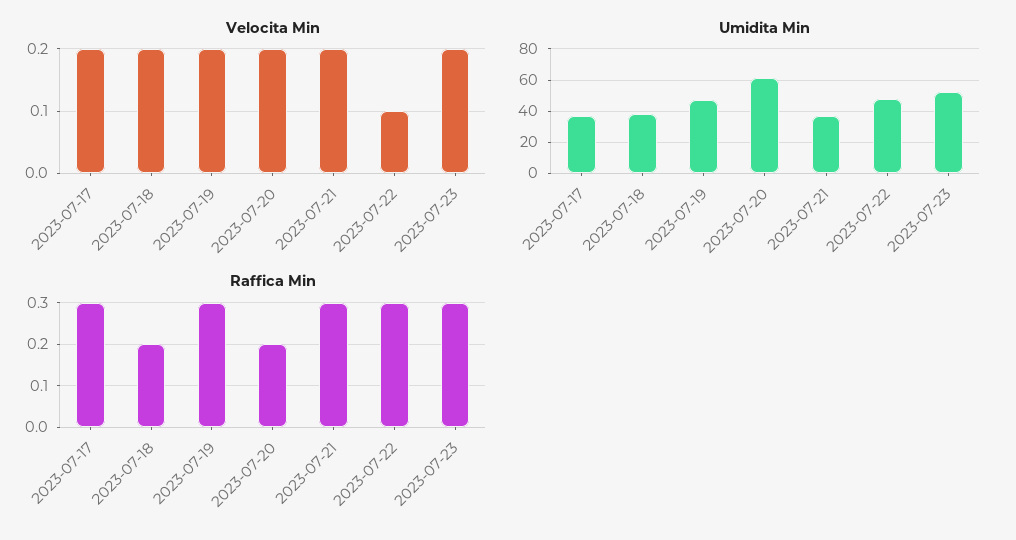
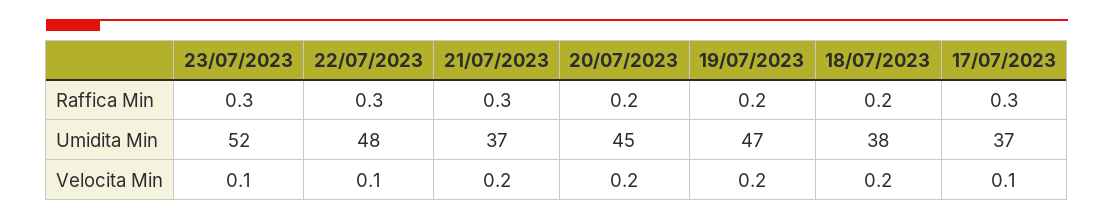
Velocita Min, 2023-07-17: 0.2 -> 0.1
Velocita Min, 2023-07-23: 0.2 -> 0.1
Umidita Min, 2023-07-20: 60 -> 45
Raffica Min, 2023-07-19: 0.3 -> 0.2

